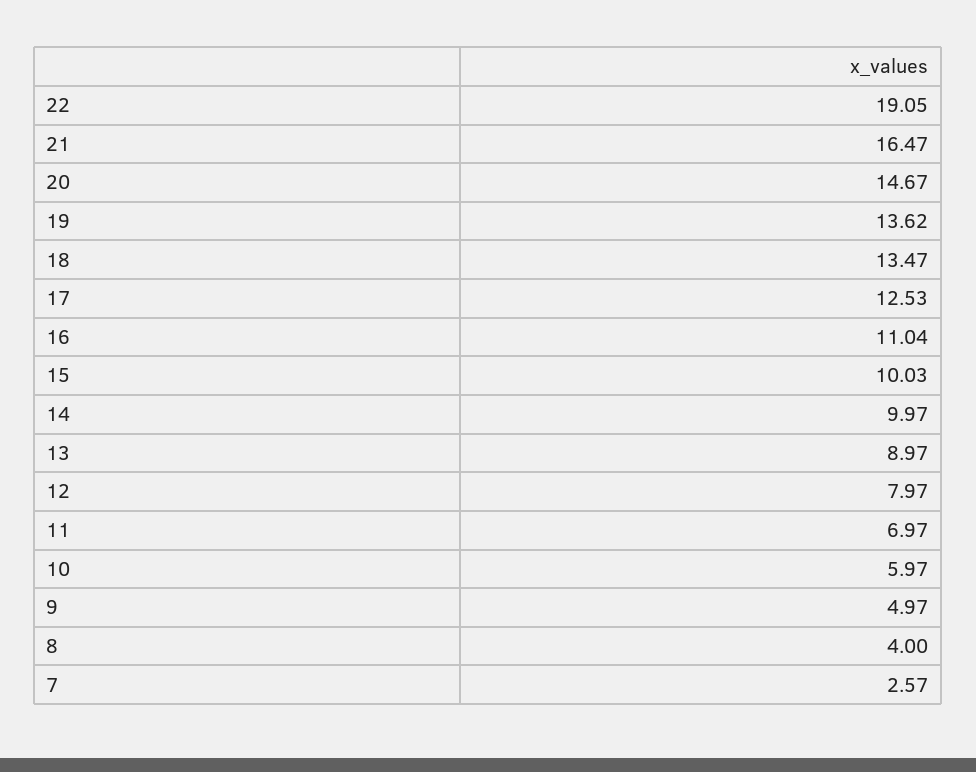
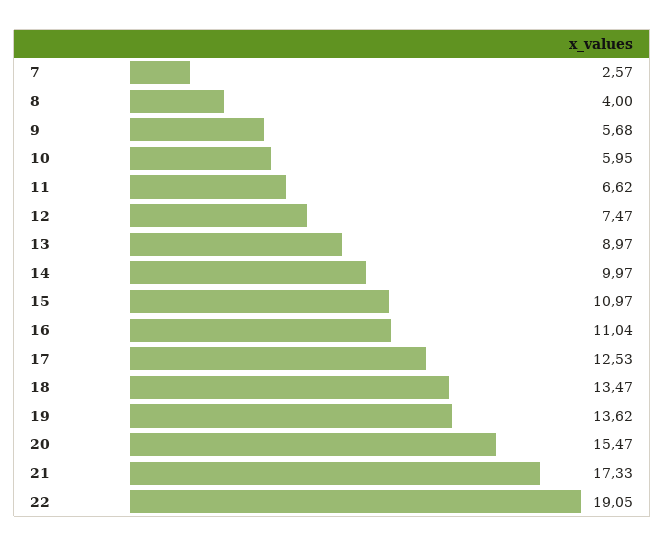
21: 16.47 -> 17.33
20: 14.67 -> 15.47
15: 10.03 -> 10.97
12: 7.97 -> 7.47
11: 6.97 -> 6.62
10: 5.97 -> 5.95
9: 4.97 -> 5.68

